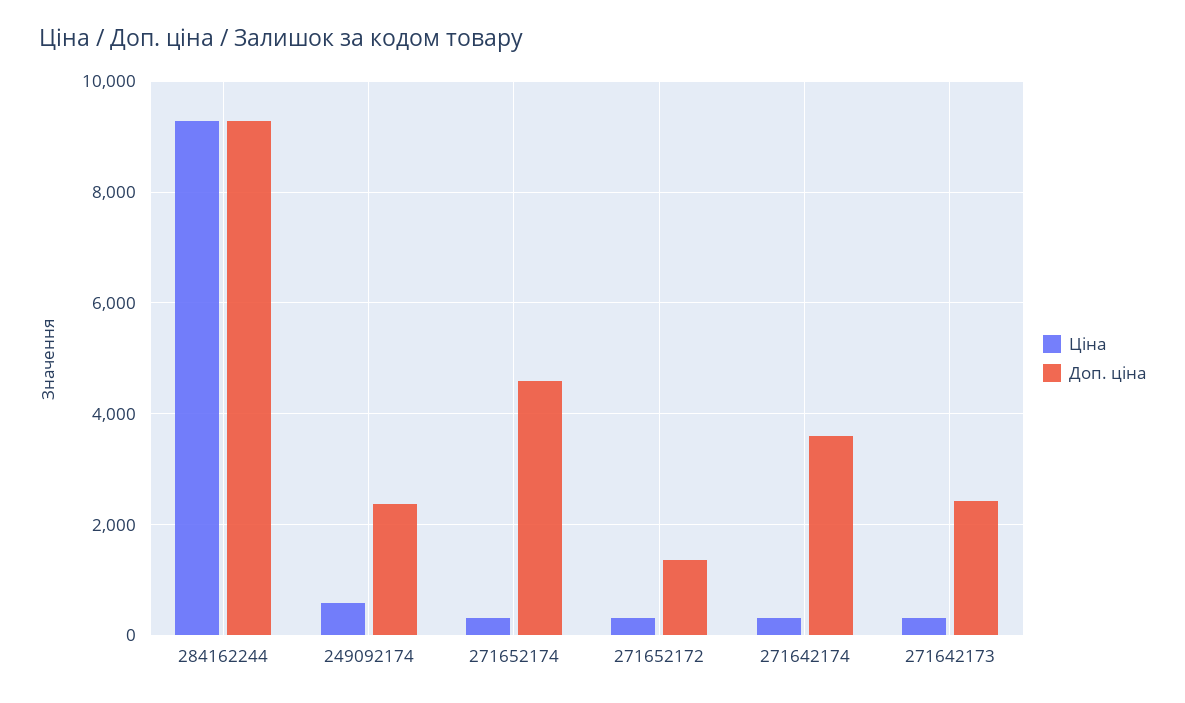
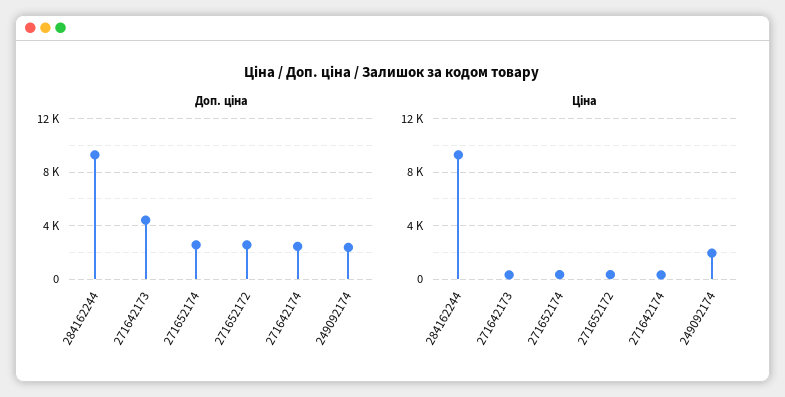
Ціна, 249092174: 600 -> 2000
Доп. ціна, 271652174: 4600 -> 2500
Доп. ціна, 271652172: 1400 -> 2500
Доп. ціна, 271642174: 3600 -> 2500
Доп. ціна, 271642173: 2400 -> 4500

